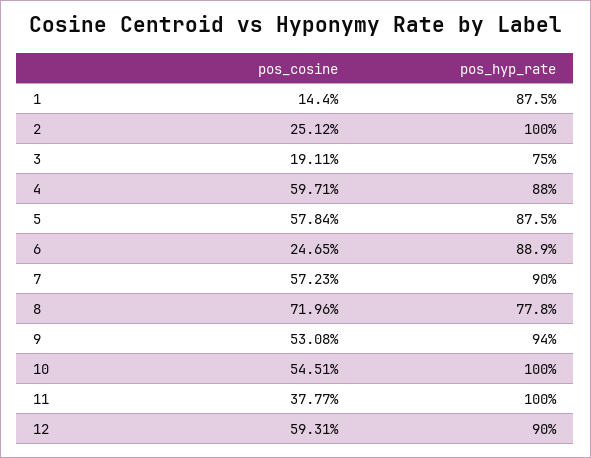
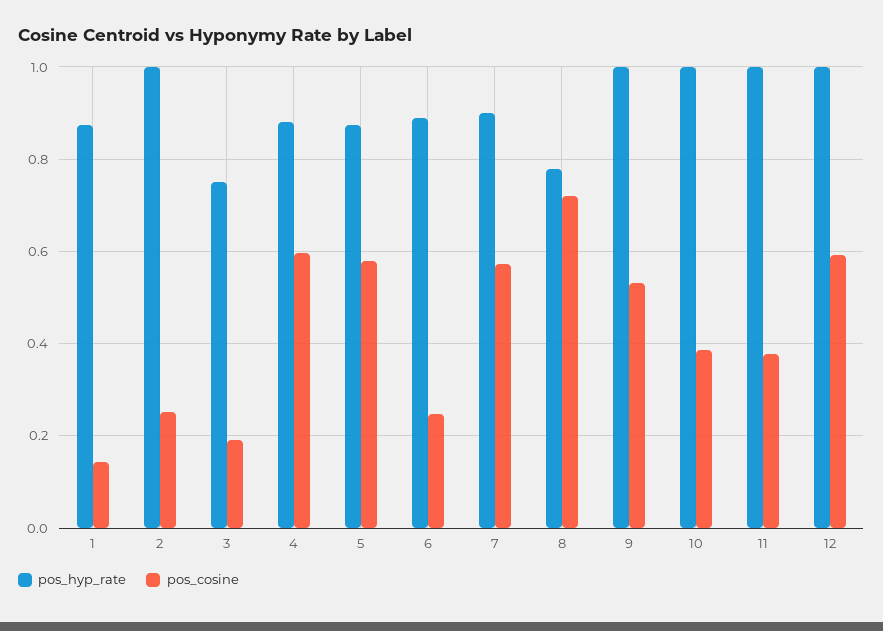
pos_hyp_rate, 9: 0.94 -> 1
pos_cosine, 10: 0.5451 -> 0.38
pos_hyp_rate, 12: 0.9 -> 1

